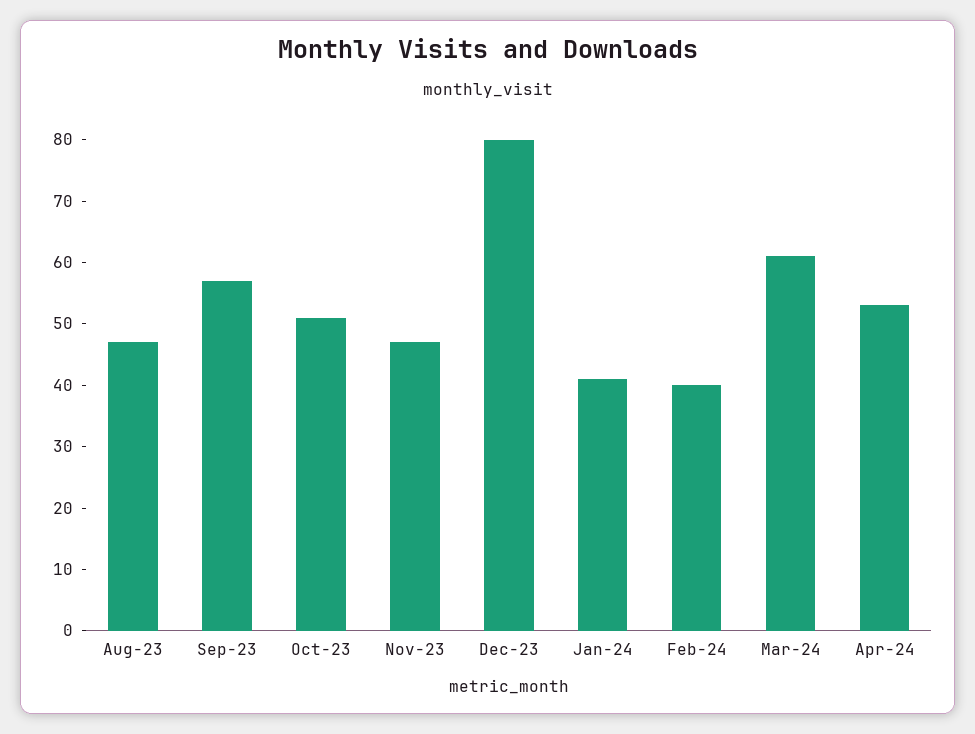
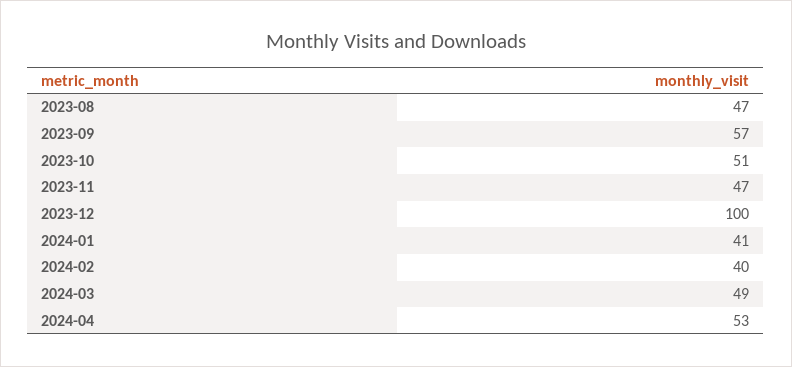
Dec-23: 80 -> 100
Mar-24: 60 -> 49

